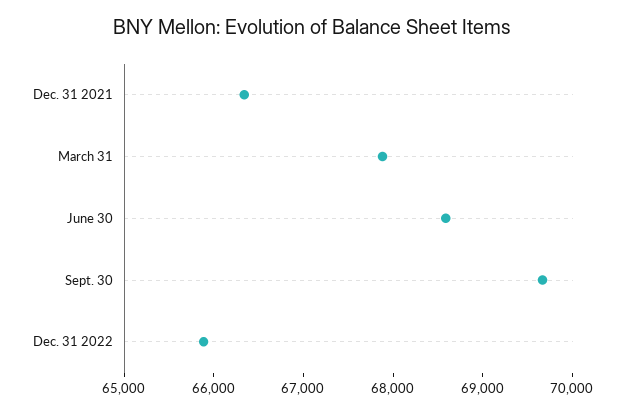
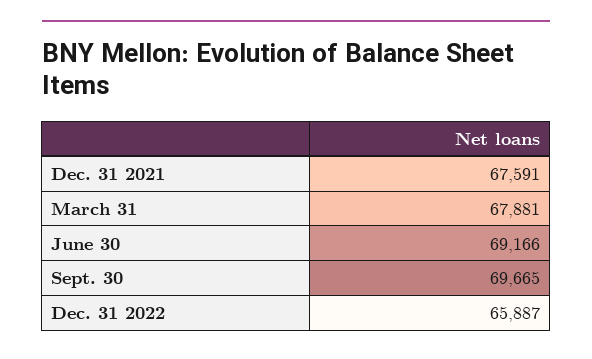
Dec. 31 2021: 66400 -> 67591
June 30: 68600 -> 69166

